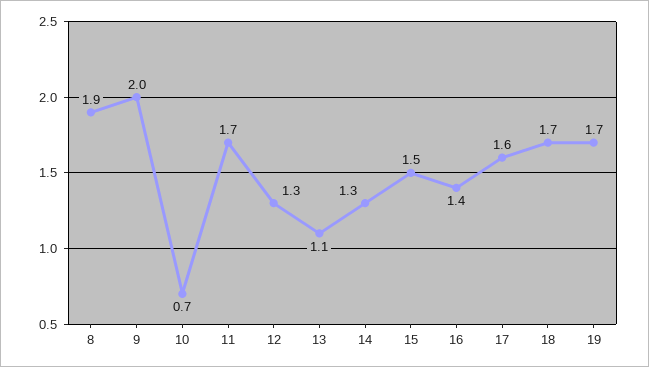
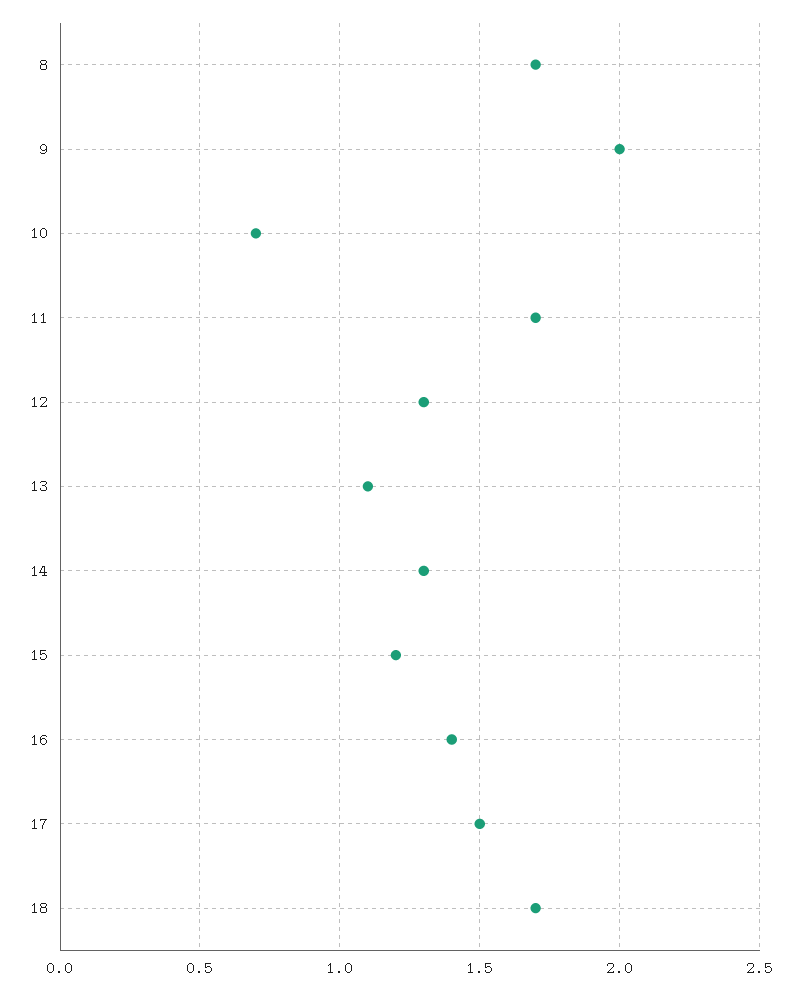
8: 1.9 -> 1.7
15: 1.5 -> 1.2
17: 1.6 -> 1.5
19: 1.7 -> none

